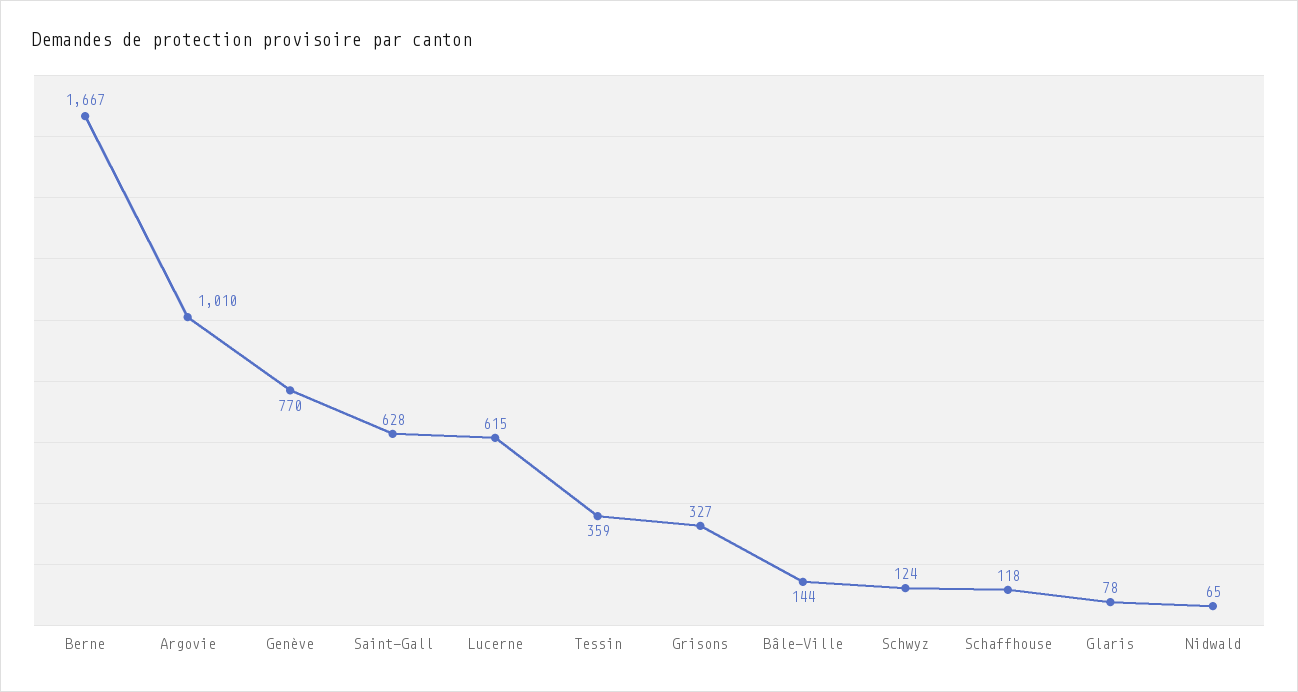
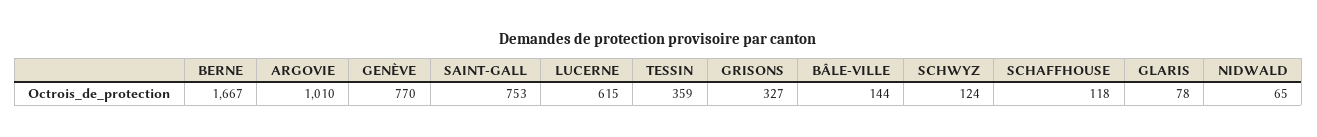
Saint-Gall: 628 -> 753

